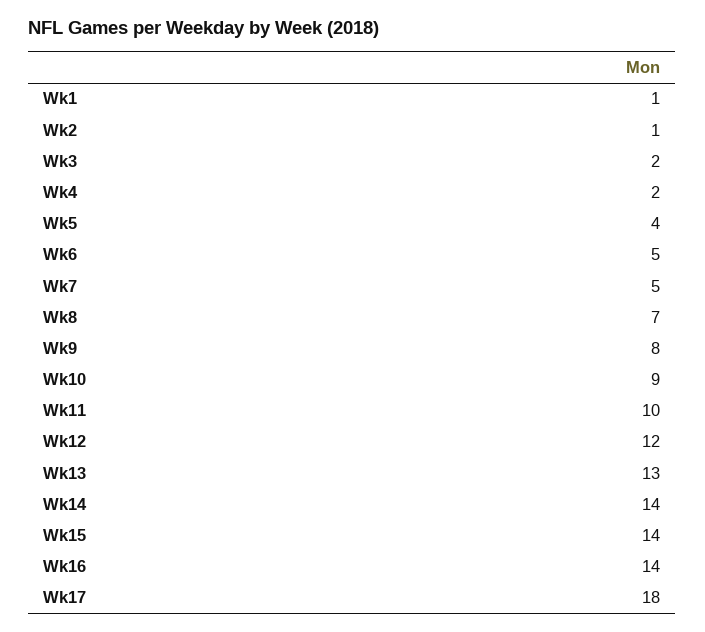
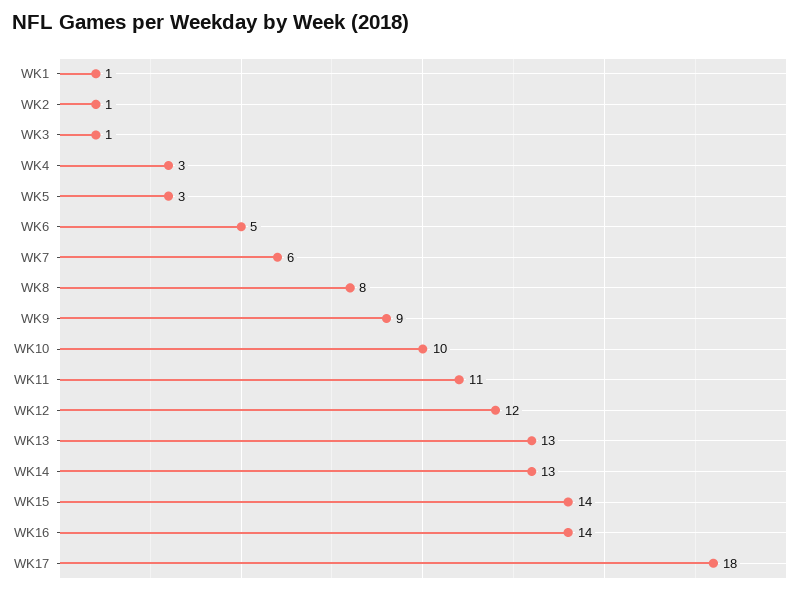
Wk3: 2 -> 1
Wk4: 2 -> 3
Wk5: 4 -> 3
Wk7: 5 -> 6
Wk8: 7 -> 8
Wk9: 8 -> 9
Wk10: 9 -> 10
Wk11: 10 -> 11
Wk14: 14 -> 13

